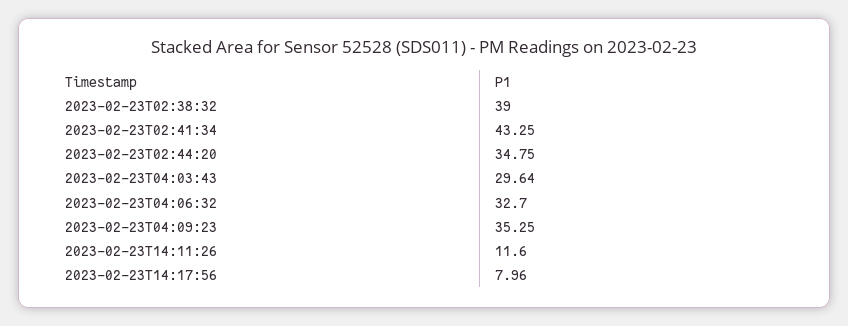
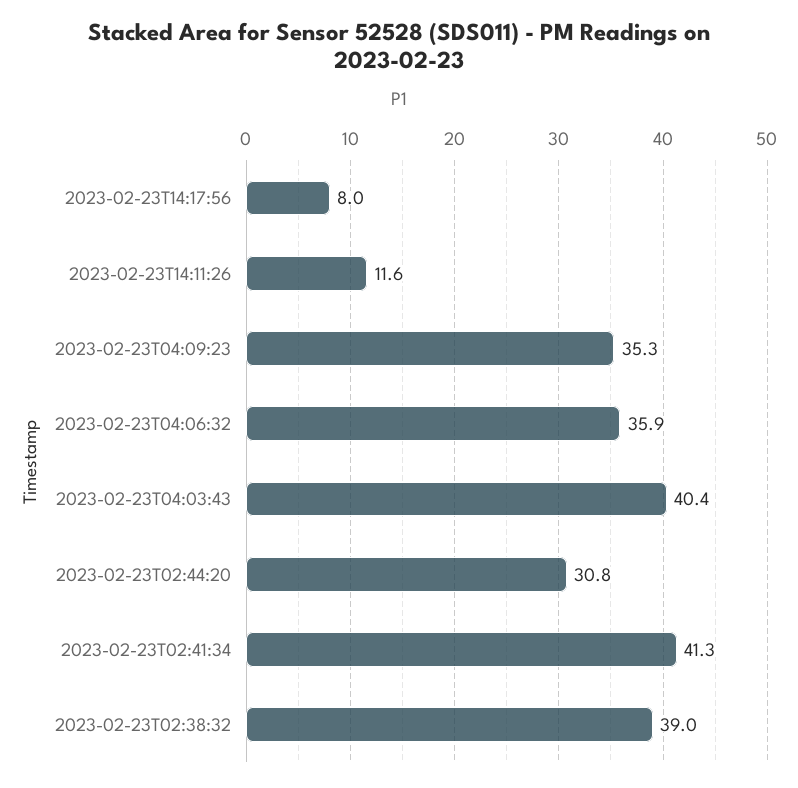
2023-02-23T02:41:34: 43.25 -> 41.3
2023-02-23T02:44:20: 34.75 -> 30.8
2023-02-23T04:03:43: 29.64 -> 40.4
2023-02-23T04:06:32: 32.7 -> 35.9

